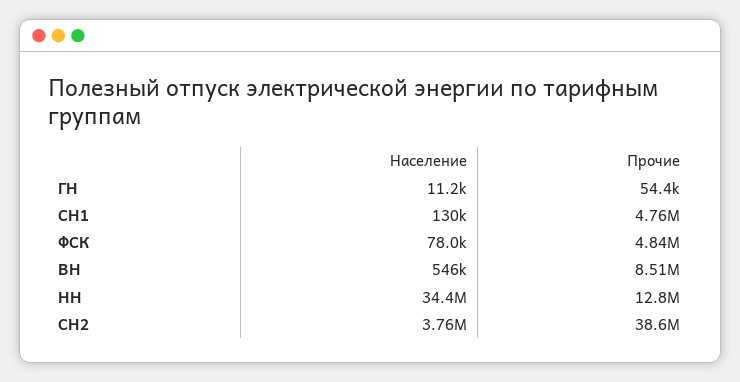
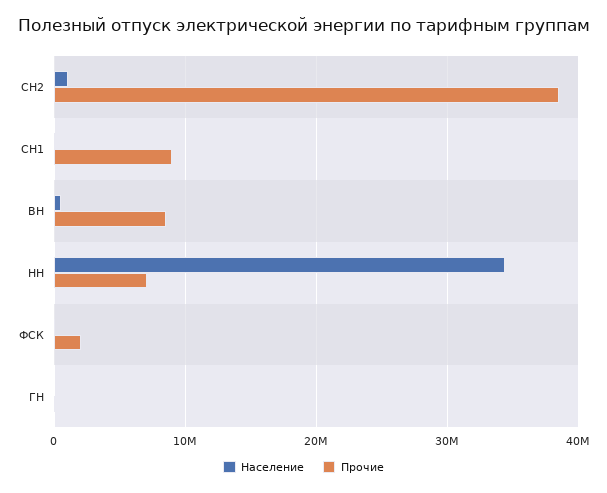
Прочие, СН1: 4760000 -> 9000000
Прочие, ФСК: 4840000 -> 2000000
Прочие, НН: 12800000 -> 7000000
Население, СН2: 3760000 -> 1000000

